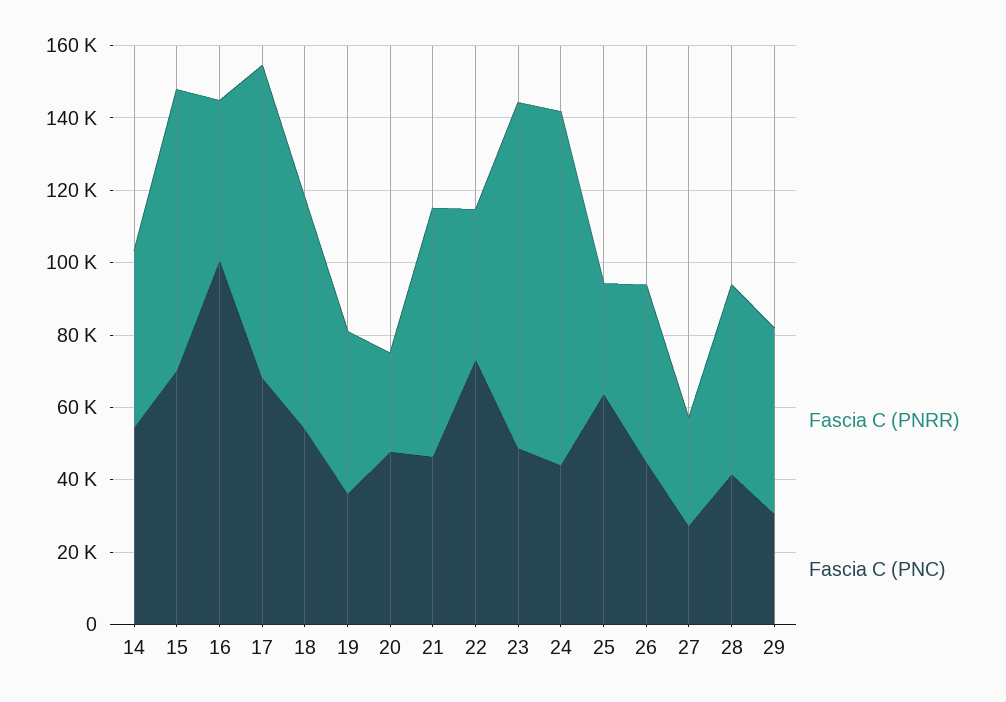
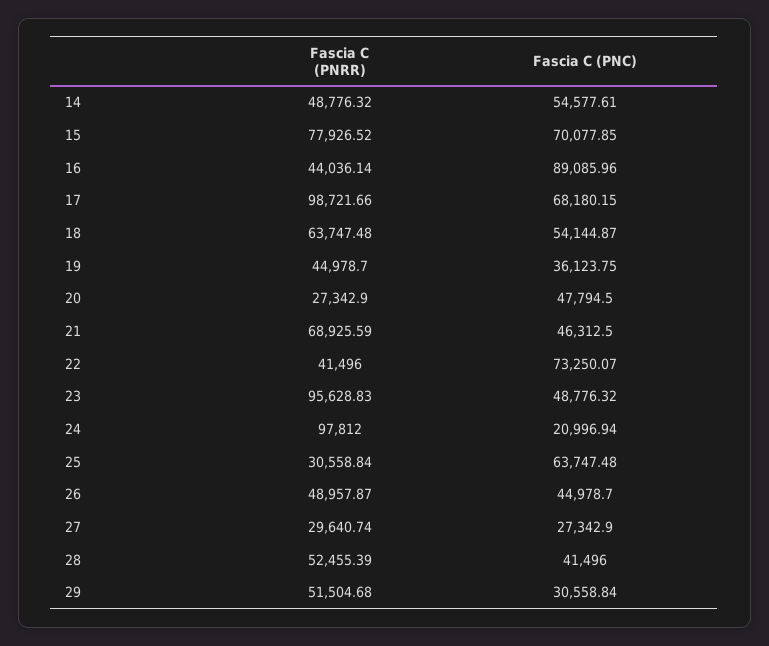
Fascia C (PNC), 16: 100000 -> 89085.96
Fascia C (PNRR), 17: 85000 -> 98721.66
Fascia C (PNC), 24: 45000 -> 20996.94

